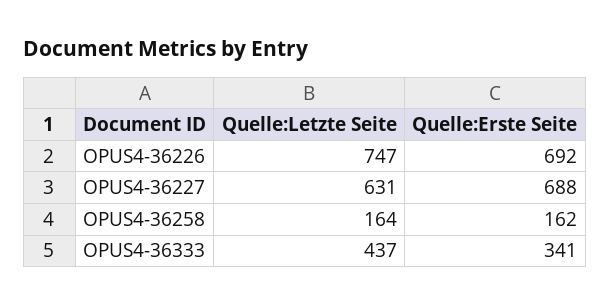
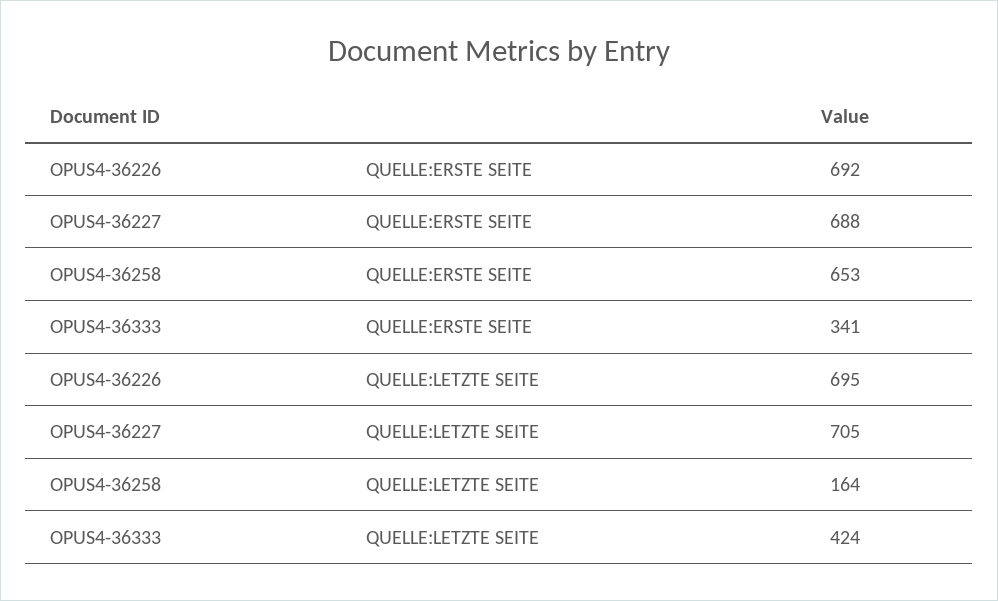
Quelle:Letzte Seite, OPUS4-36226: 747 -> 695
Quelle:Letzte Seite, OPUS4-36227: 631 -> 705
Quelle:Erste Seite, OPUS4-36258: 162 -> 653
Quelle:Letzte Seite, OPUS4-36333: 437 -> 424

